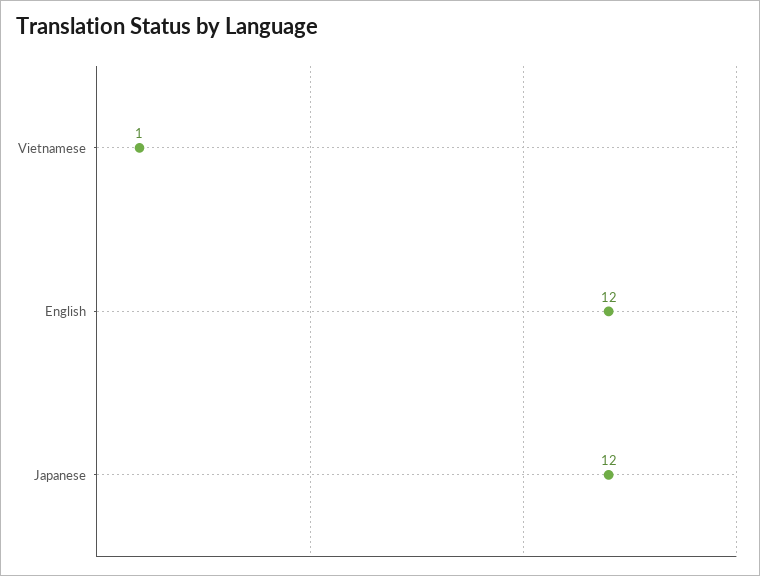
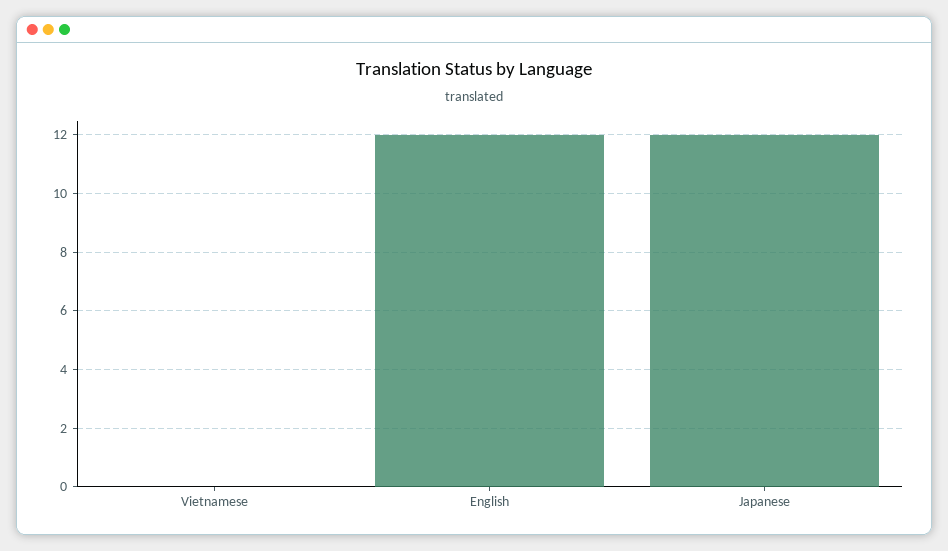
Vietnamese: 1 -> 0

